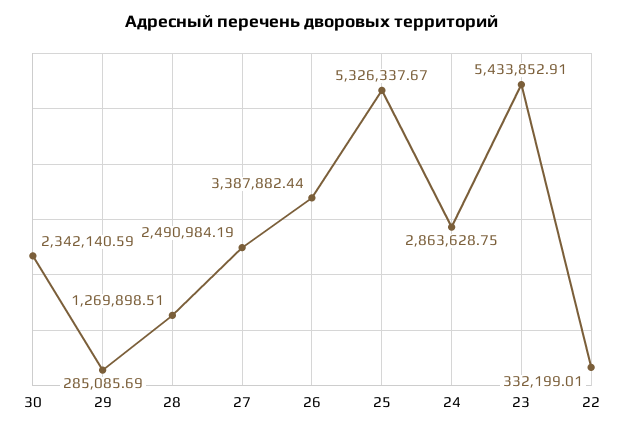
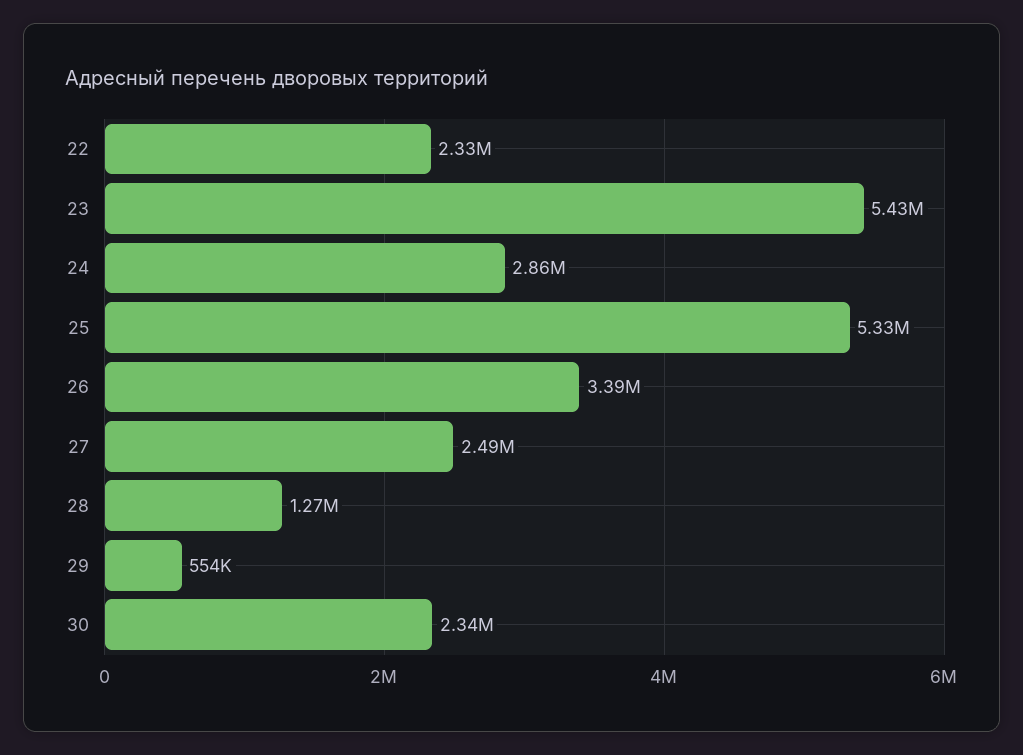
29: 285085.69 -> 554000
22: 332199.01 -> 2330000

